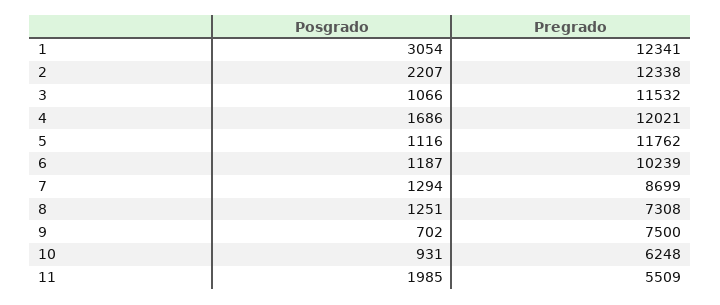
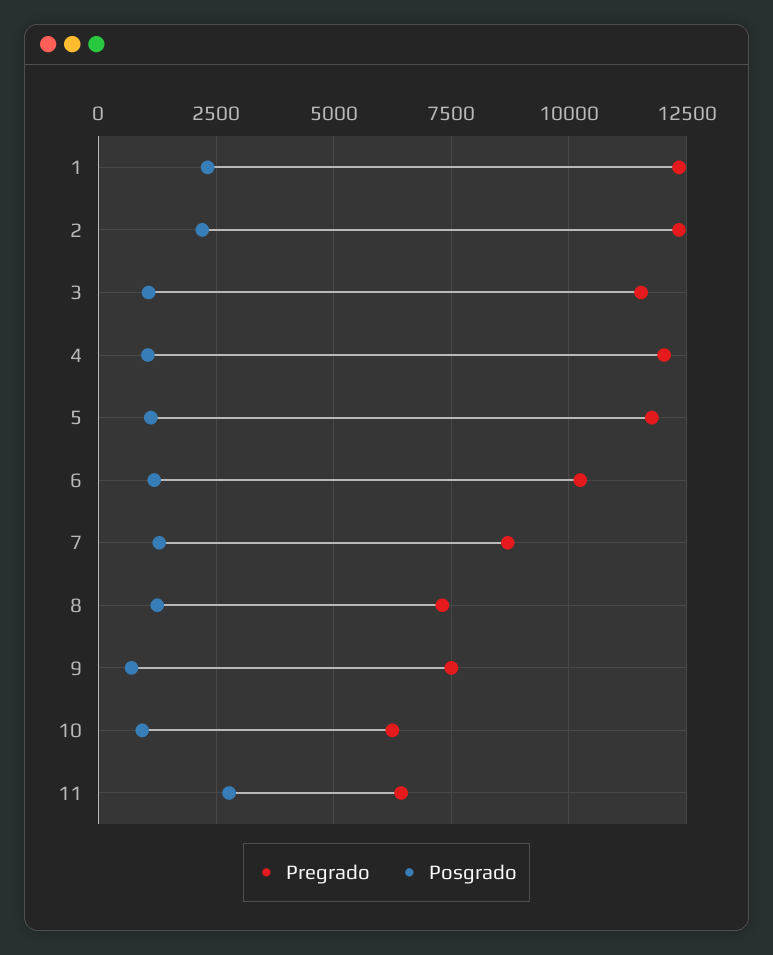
Posgrado, 1: 3054 -> 2250
Posgrado, 4: 1686 -> 1000
Posgrado, 11: 1985 -> 2750
Pregrado, 11: 5509 -> 6500

